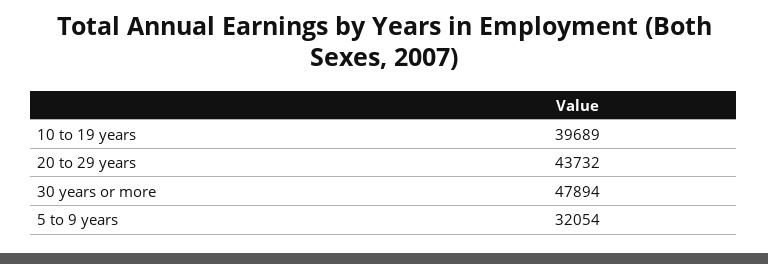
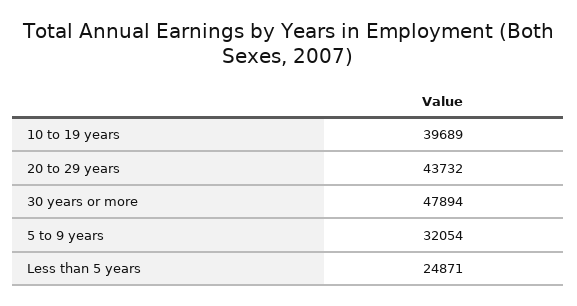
Less than 5 years: none -> 24871

